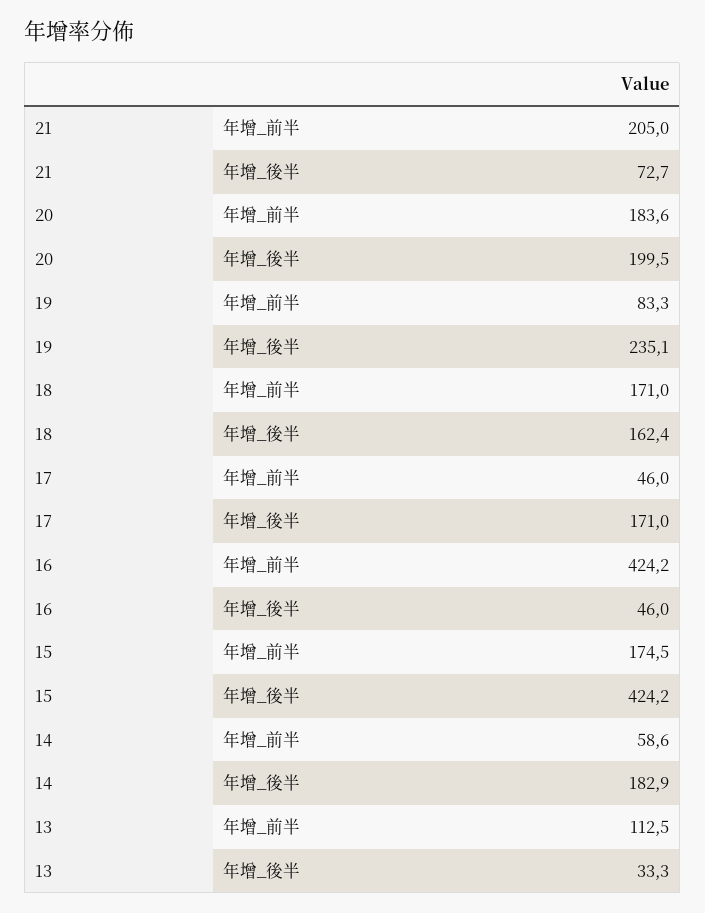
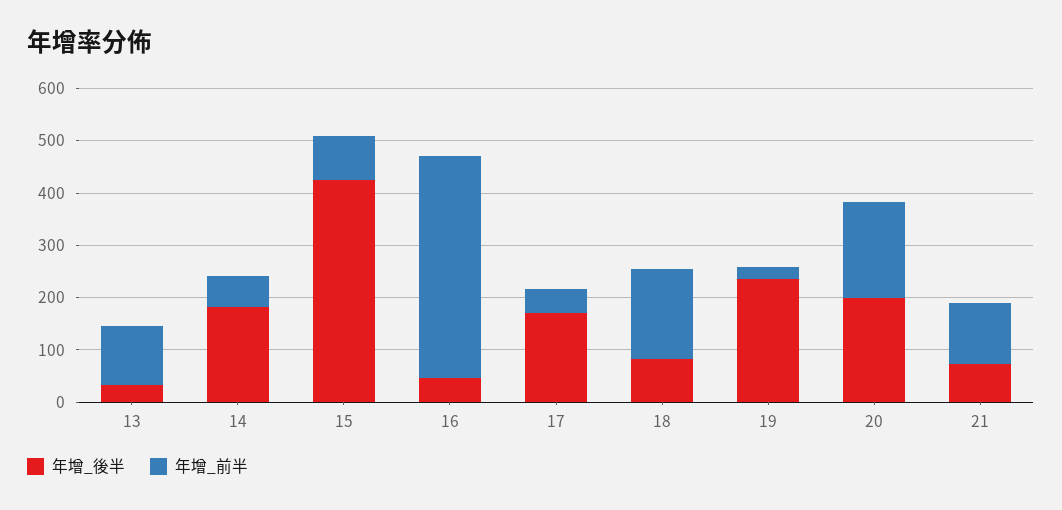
年增_前半, 21: 205 -> 120
年增_前半, 19: 83.3 -> 20
年增_後半, 18: 162.4 -> 80
年增_前半, 15: 174.5 -> 80

